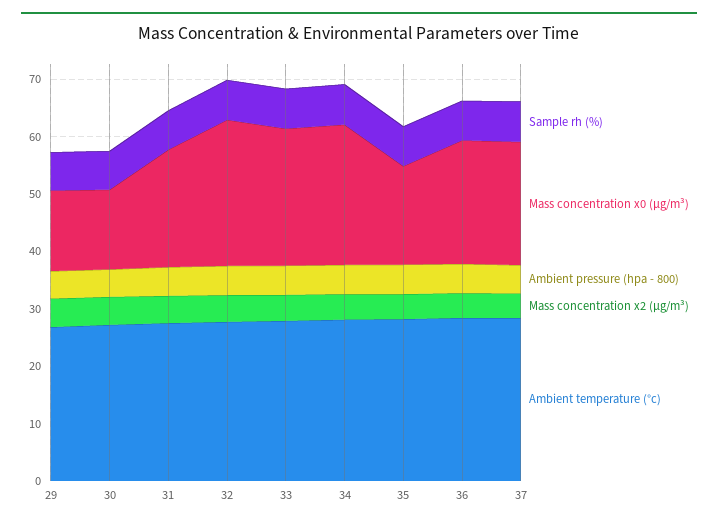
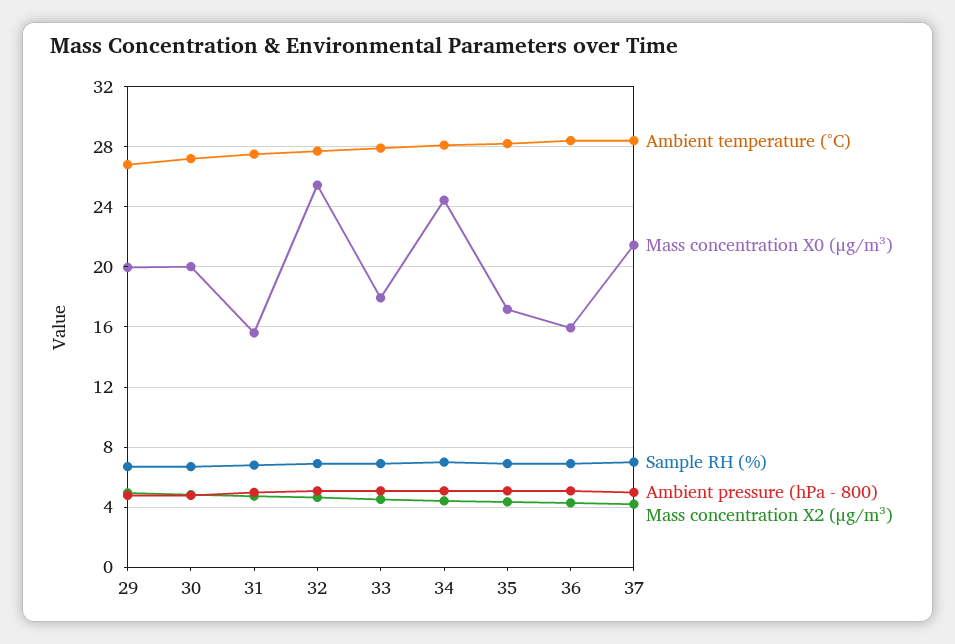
Mass concentration x0 (μg/m³), 29: 14 -> 20
Mass concentration x0 (μg/m³), 30: 14 -> 20
Mass concentration x0 (μg/m³), 31: 20 -> 15.5
Mass concentration x0 (μg/m³), 33: 24 -> 18
Mass concentration x0 (μg/m³), 36: 22 -> 16

